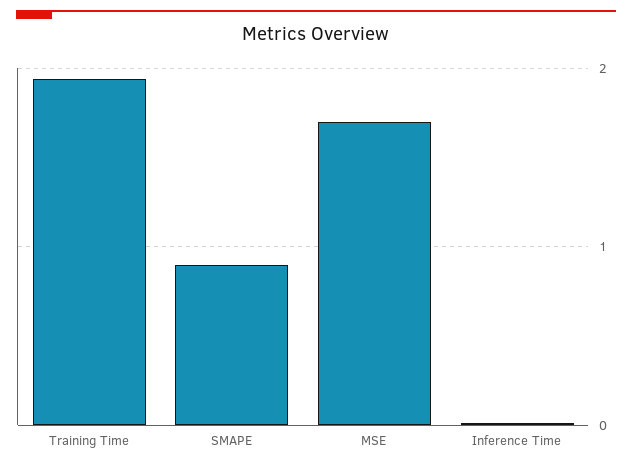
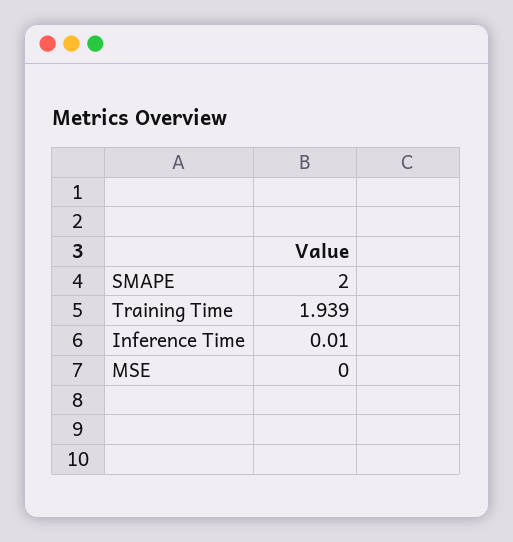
SMAPE: 0.9 -> 2
MSE: 1.7 -> 0

